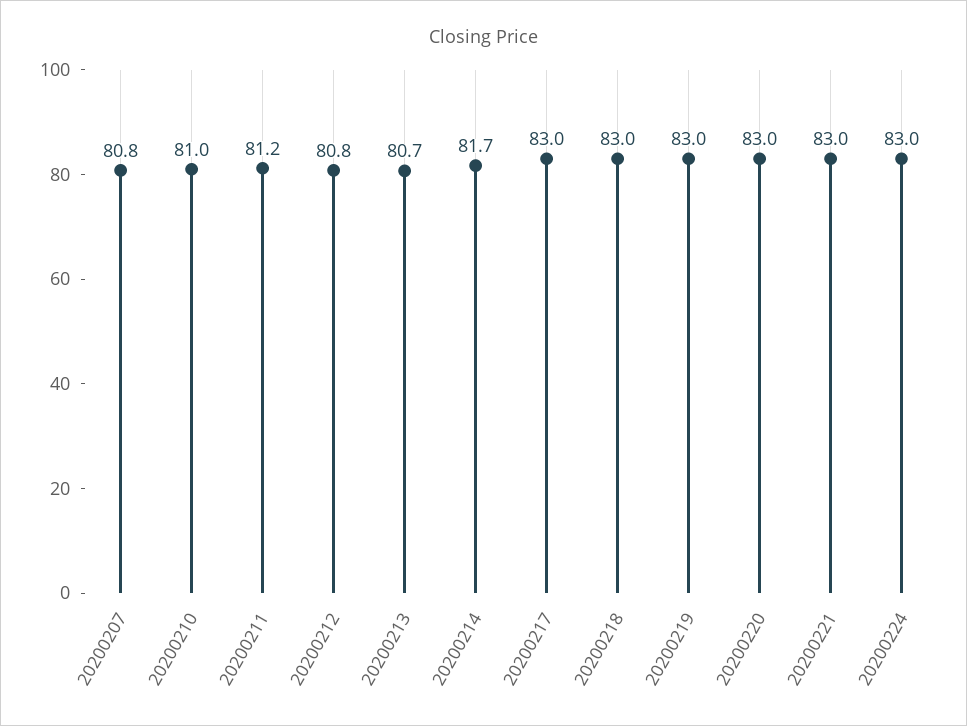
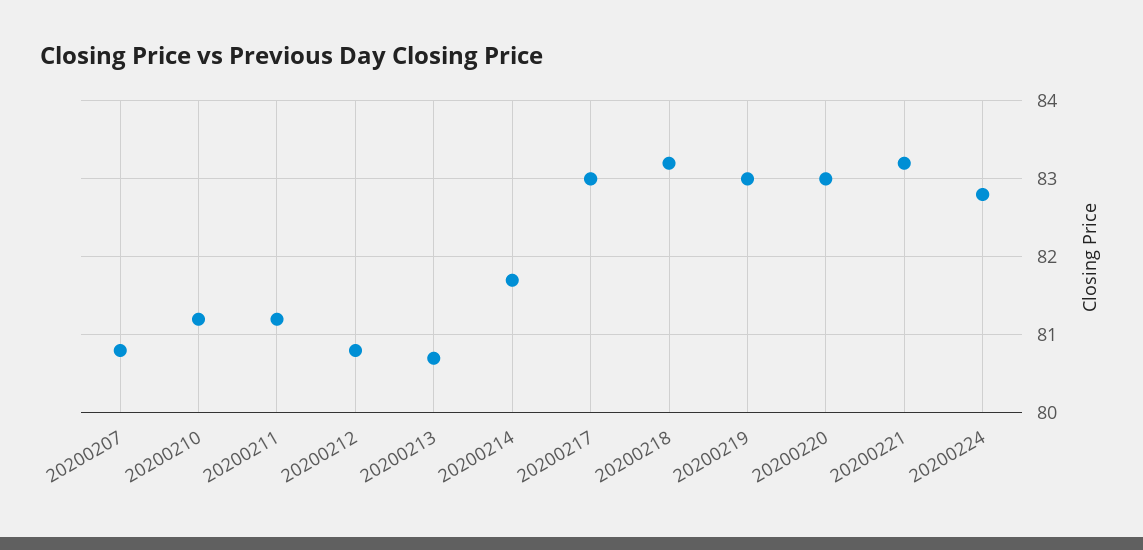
20200210: 81 -> 81.2
20200218: 83 -> 83.2
20200221: 83 -> 83.2
20200224: 83 -> 82.8

